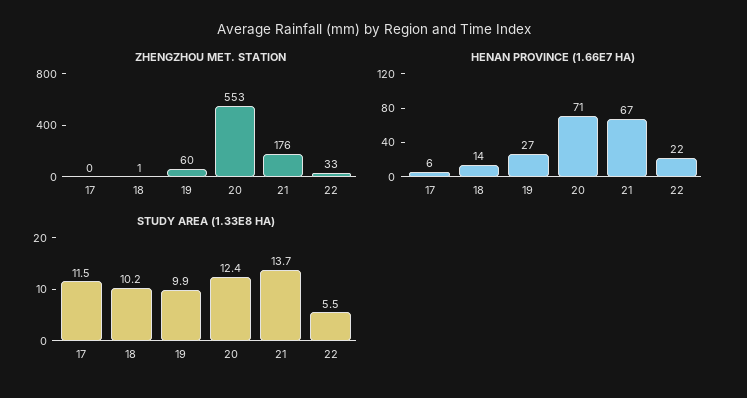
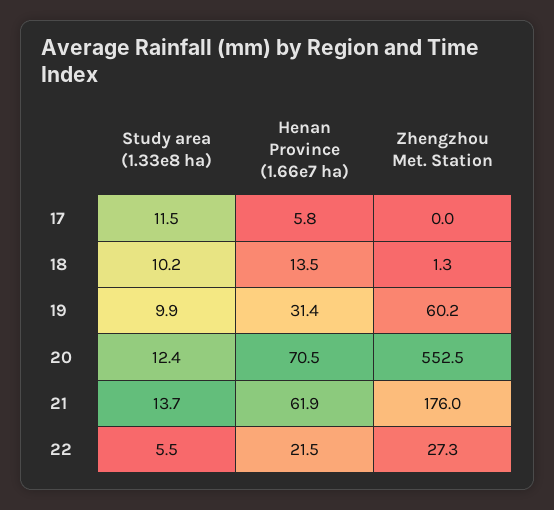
ZHENGZHOU MET. STATION, 22: 33 -> 27.3
HENAN PROVINCE (1.66E7 HA), 19: 27 -> 31.4
HENAN PROVINCE (1.66E7 HA), 21: 67 -> 61.9

